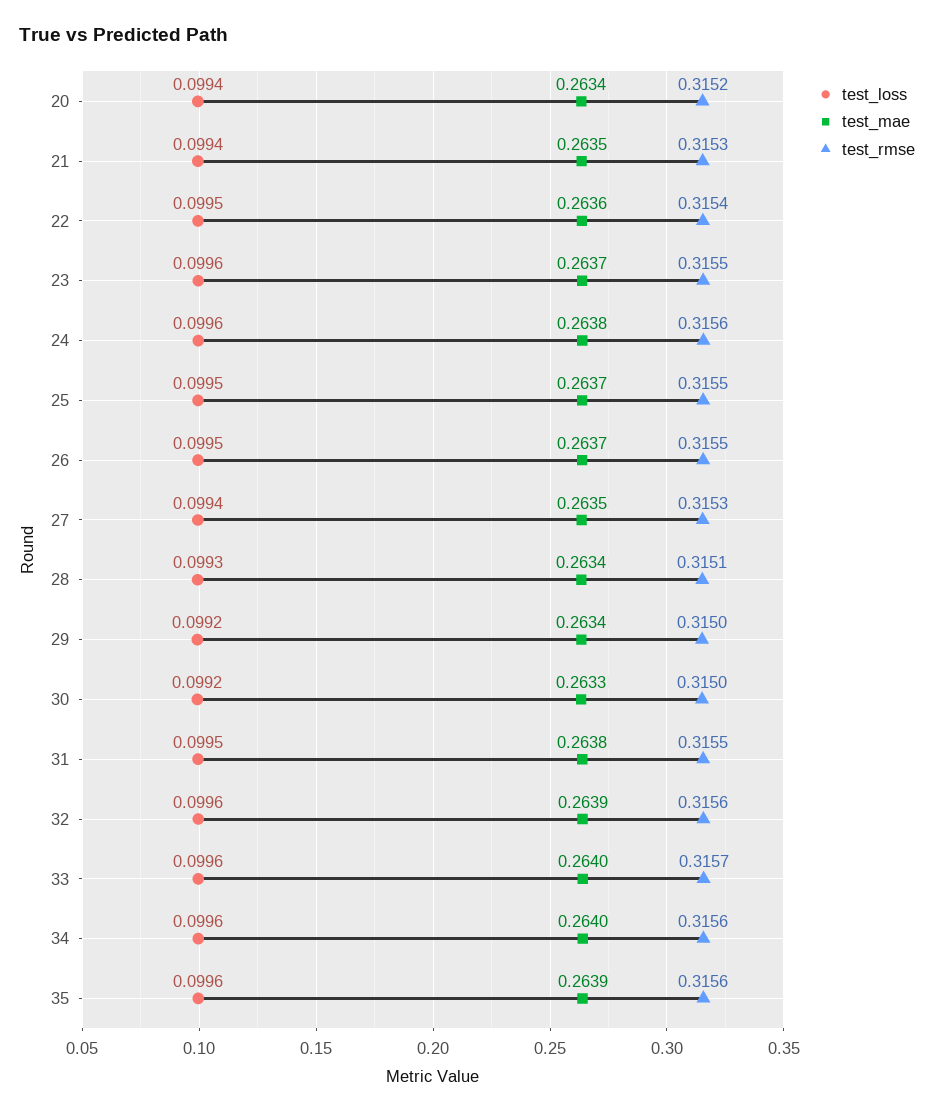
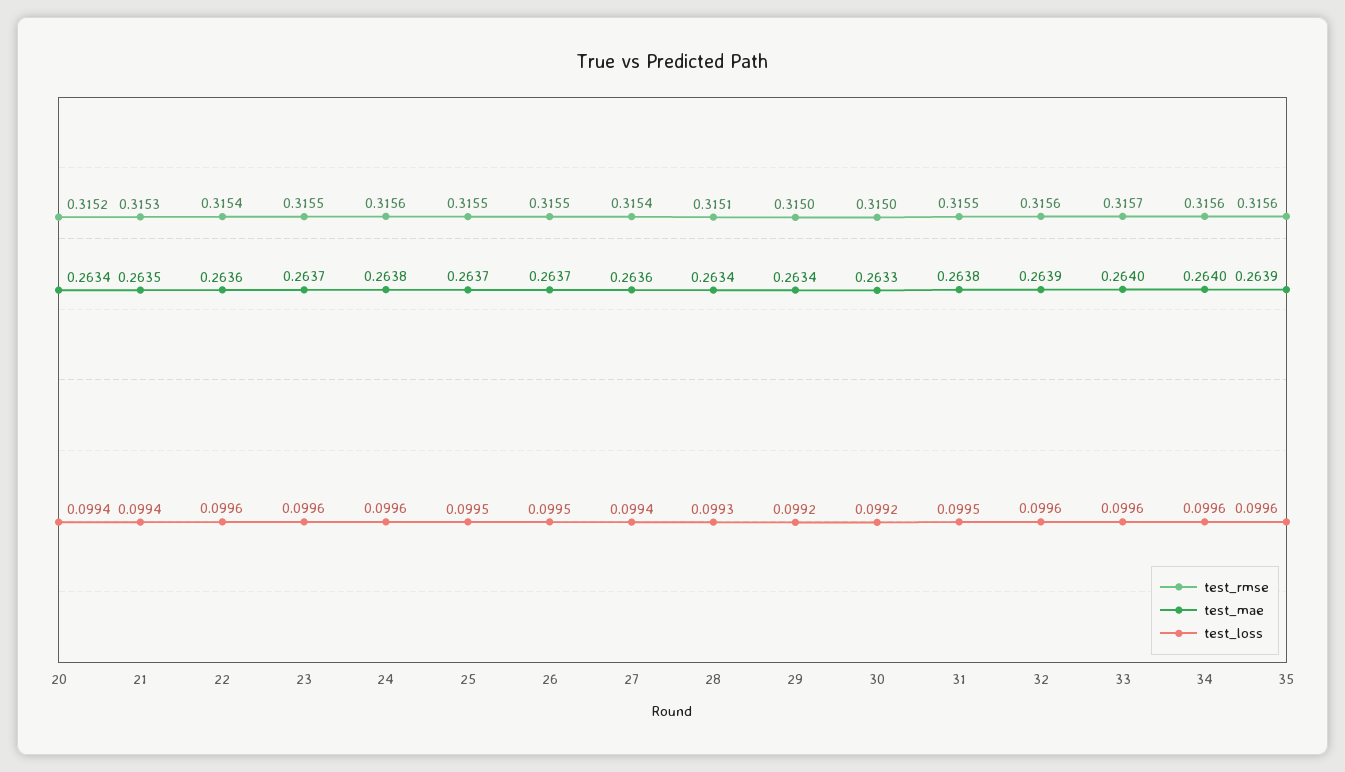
test_loss, 22: 0.0995 -> 0.0996
test_mae, 27: 0.2635 -> 0.2636
test_rmse, 27: 0.3153 -> 0.3154

